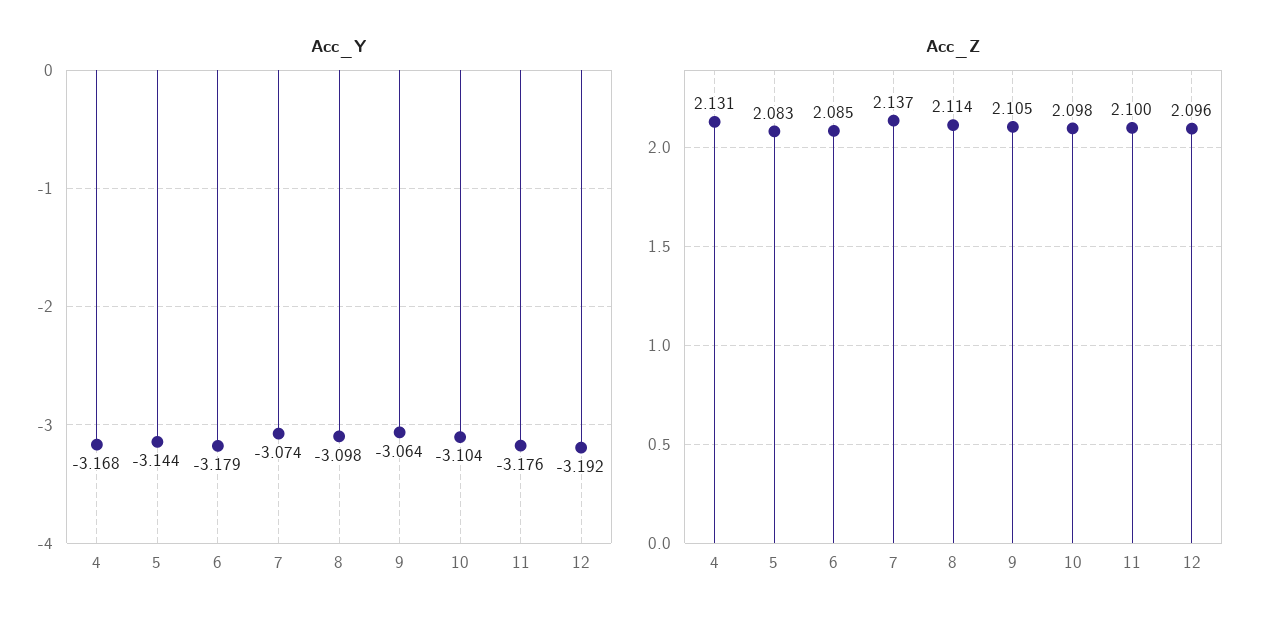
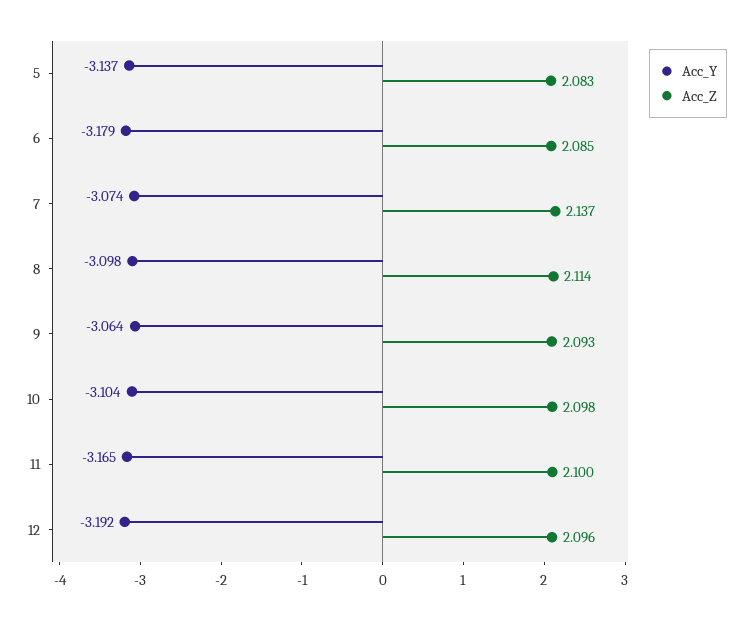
Acc_Y, 4: -3.168 -> none
Acc_Y, 5: -3.144 -> -3.137
Acc_Y, 11: -3.176 -> -3.165
Acc_Z, 4: 2.131 -> none
Acc_Z, 9: 2.105 -> 2.093

